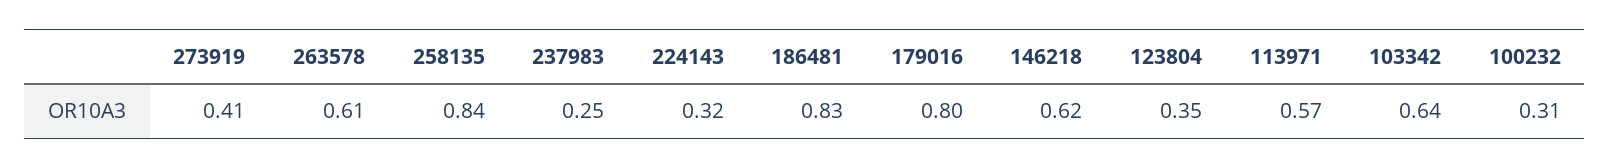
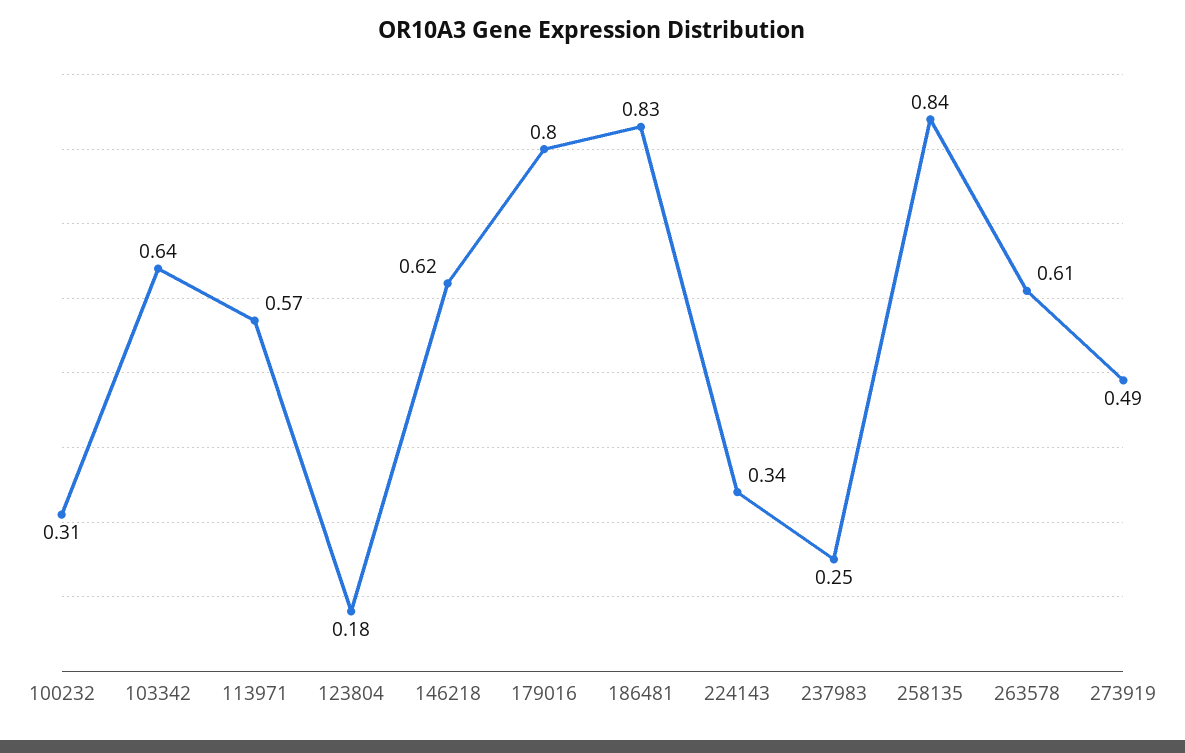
273919: 0.41 -> 0.49
224143: 0.32 -> 0.34
123804: 0.35 -> 0.18

